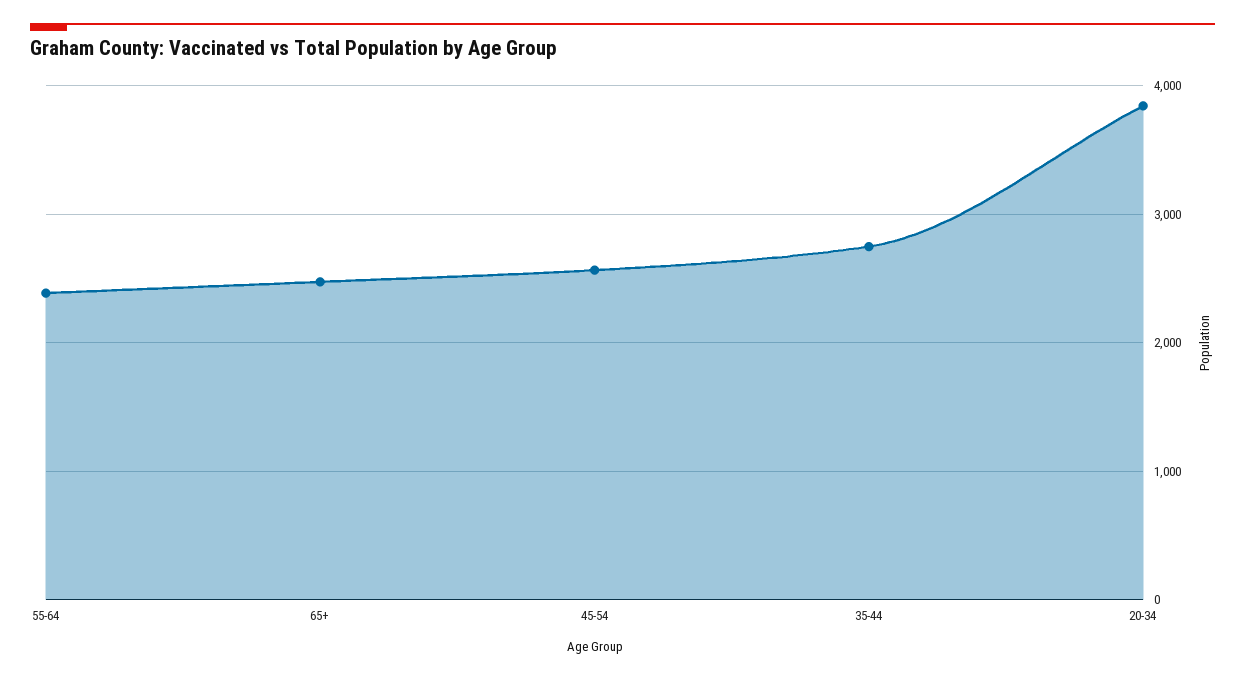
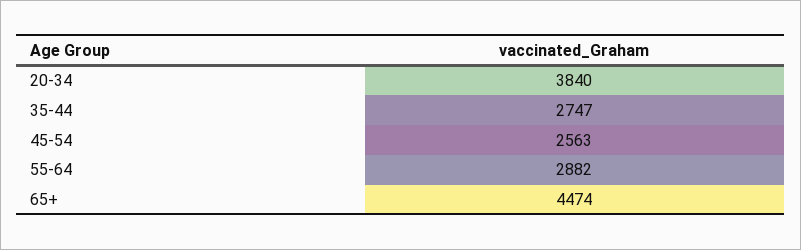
55-64: 2400 -> 2882
65+: 2500 -> 4474

